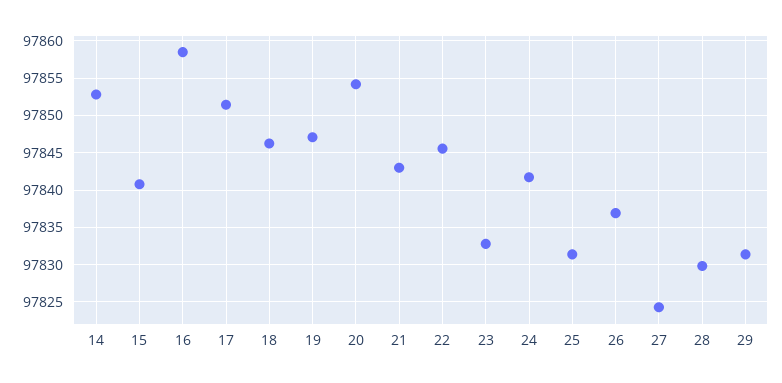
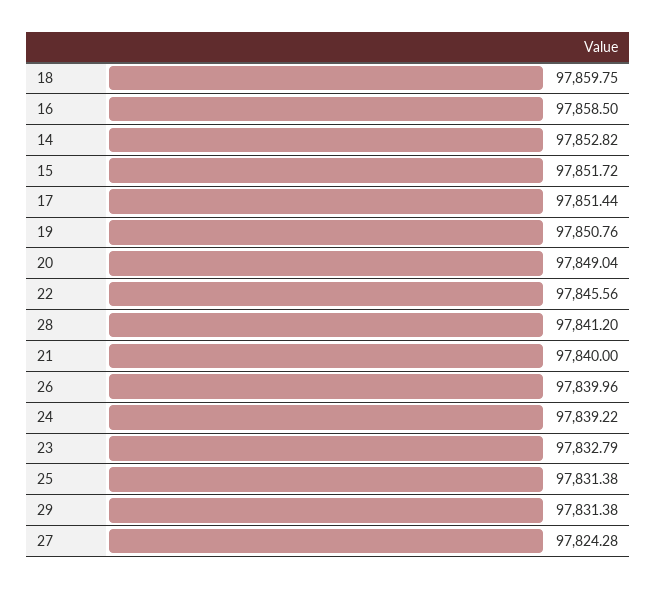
15: 97841 -> 97851.72
18: 97846 -> 97859.75
19: 97847 -> 97850.76
20: 97854 -> 97849.04
21: 97843 -> 97840
24: 97842 -> 97839.22
26: 97837 -> 97839.96
28: 97830 -> 97841.2

